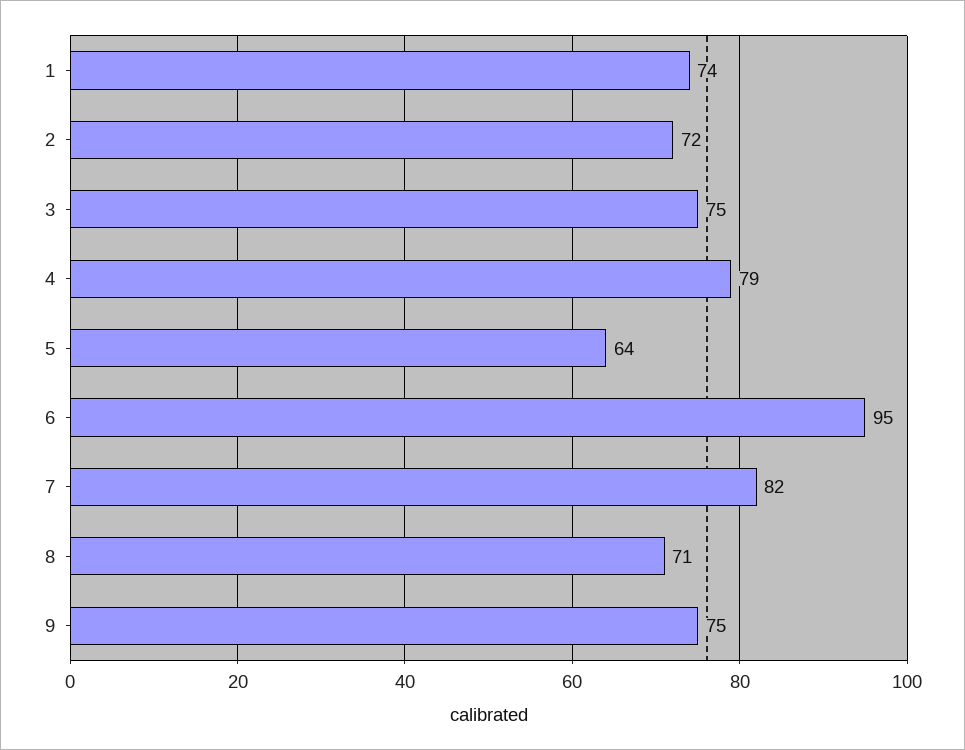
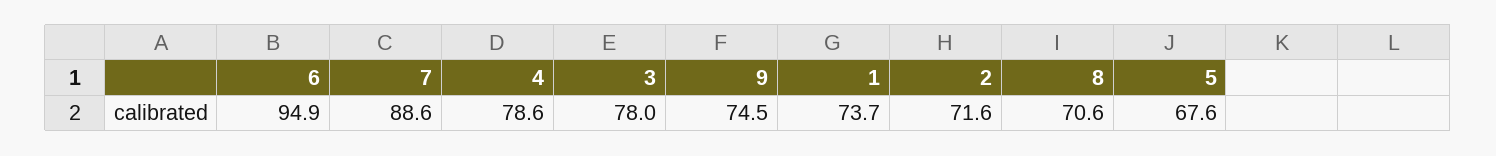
3: 75 -> 78
5: 64 -> 67.6
7: 82 -> 88.6

